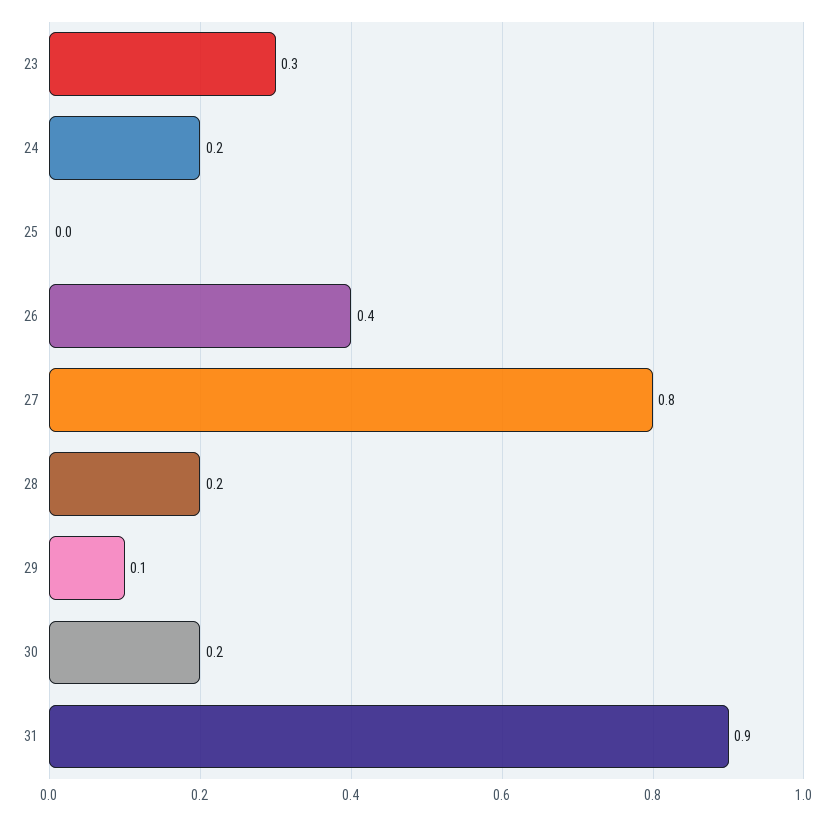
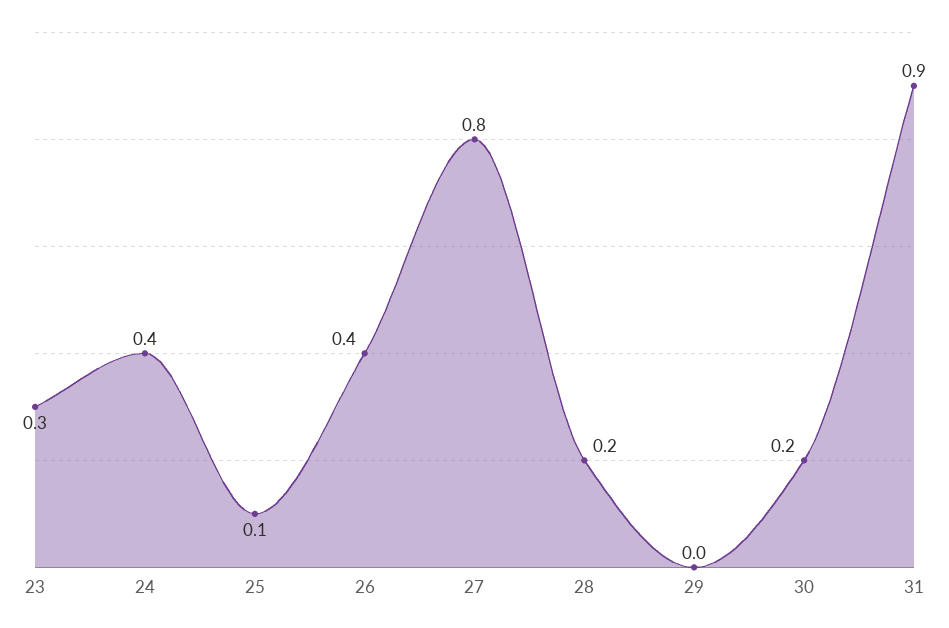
24: 0.2 -> 0.4
25: 0 -> 0.1
29: 0.1 -> 0

